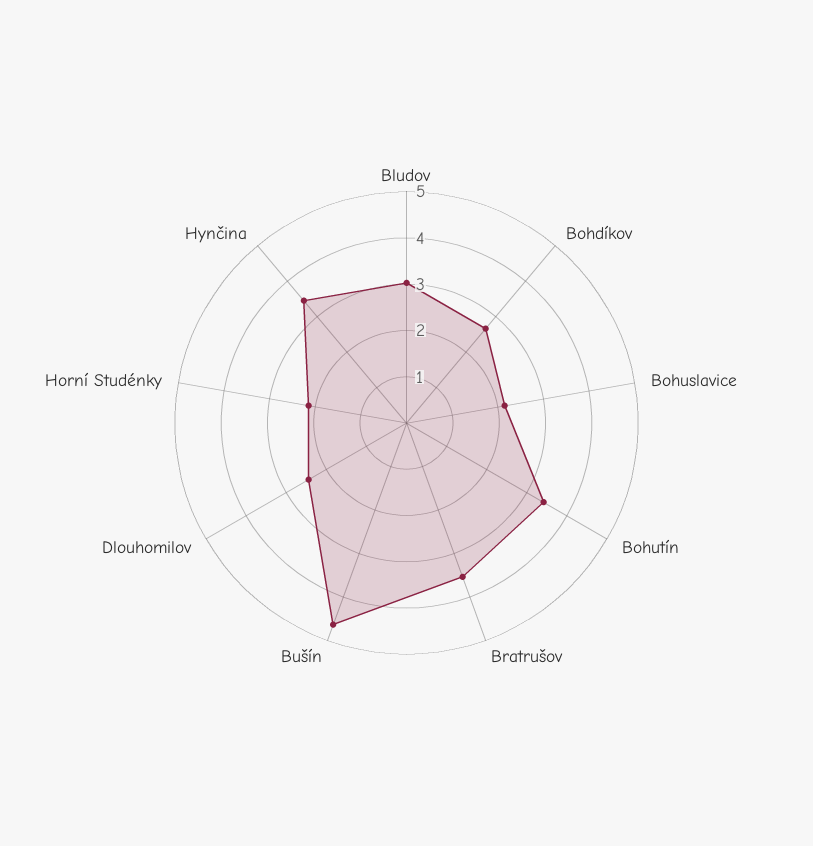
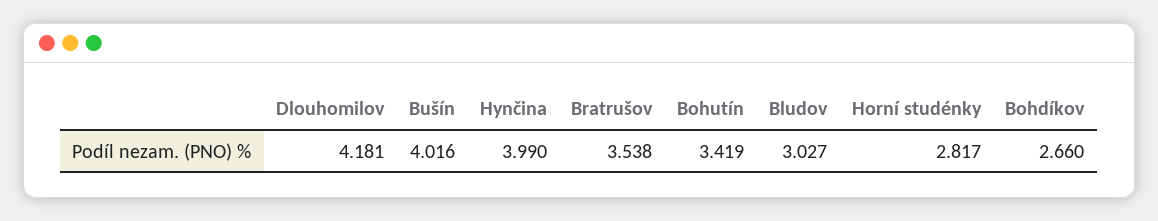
Bohuslavice: 2.2 -> none
Bušín: 4.6 -> 4.016
Dlouhomilov: 2.4 -> 4.181
Horní Studénky: 2.2 -> 2.817
Hynčina: 3.4 -> 3.99

